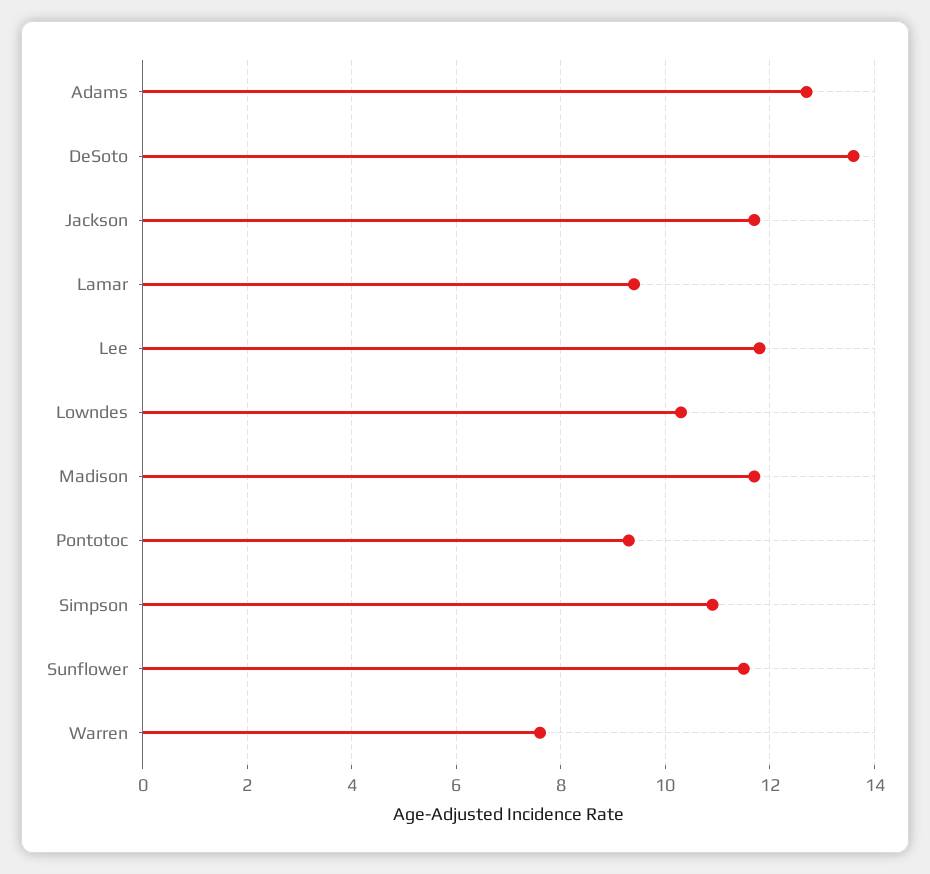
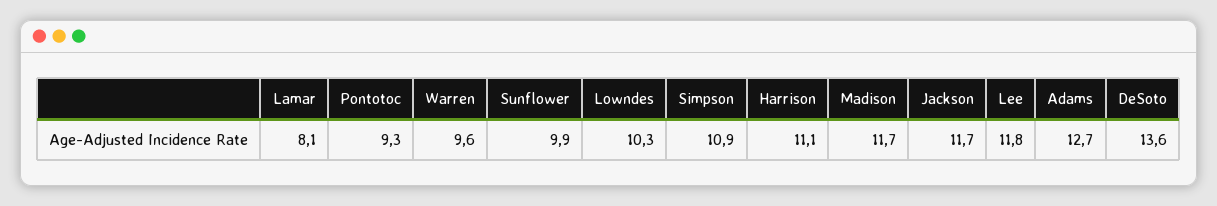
Lamar: 9.5 -> 8.1
Sunflower: 11.5 -> 9.9
Warren: 7.5 -> 9.6
Harrison: none -> 11.1

